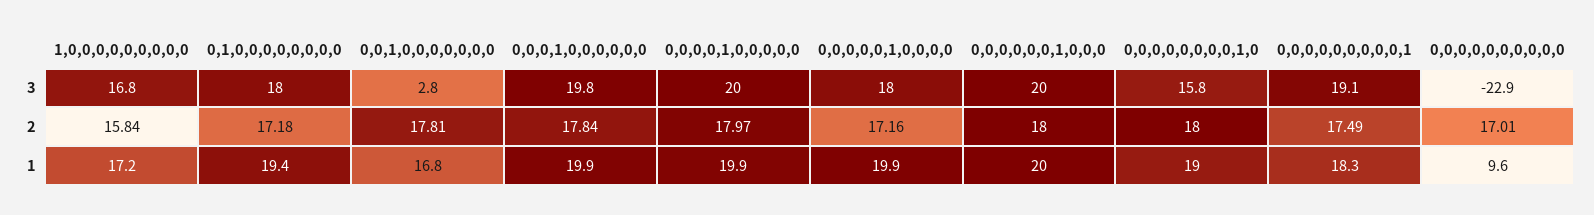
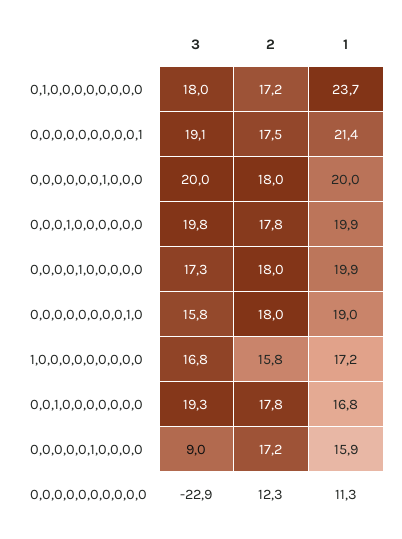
0,0,1,0,0,0,0,0,0,0, 3: 2.8 -> 19.3
0,0,0,0,1,0,0,0,0,0, 3: 20 -> 17.3
0,0,0,0,0,1,0,0,0,0, 3: 18 -> 9
0,0,0,0,0,0,0,0,0,0, 2: 17.01 -> 12.3
0,1,0,0,0,0,0,0,0,0, 1: 19.4 -> 23.7
0,0,0,0,0,1,0,0,0,0, 1: 19.9 -> 15.9
0,0,0,0,0,0,0,0,0,1, 1: 18.3 -> 21.4
0,0,0,0,0,0,0,0,0,0, 1: 9.6 -> 11.3

